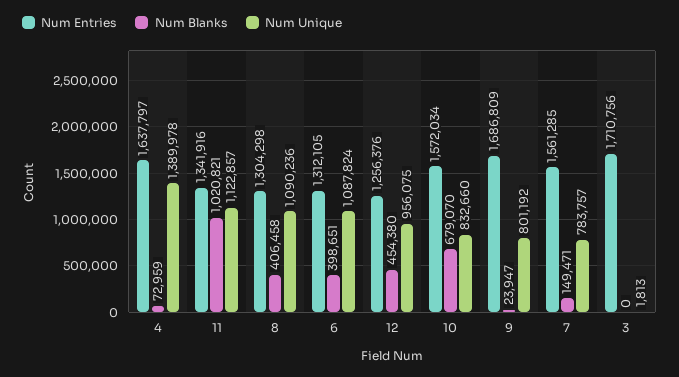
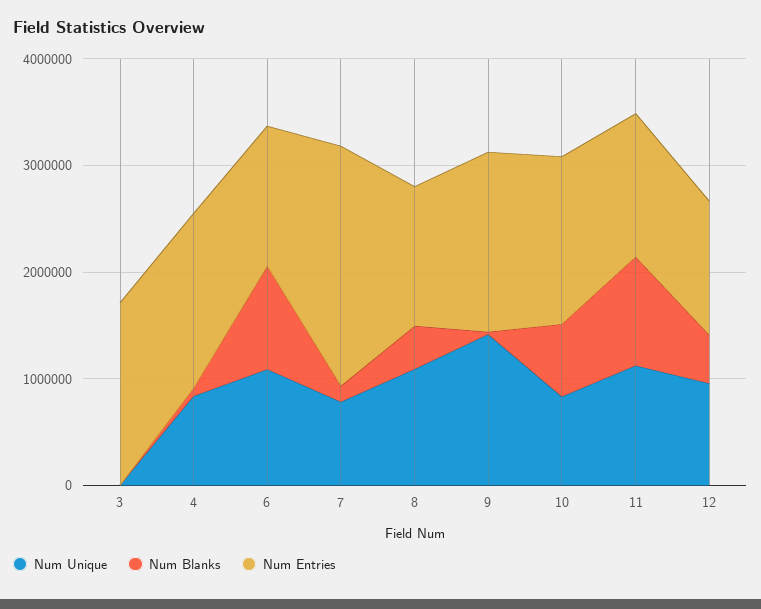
Num Unique, 4: 1389978 -> 800000
Num Blanks, 6: 398651 -> 1000000
Num Unique, 9: 801192 -> 1400000
Num Entries, 7: 1561285 -> 2200000

